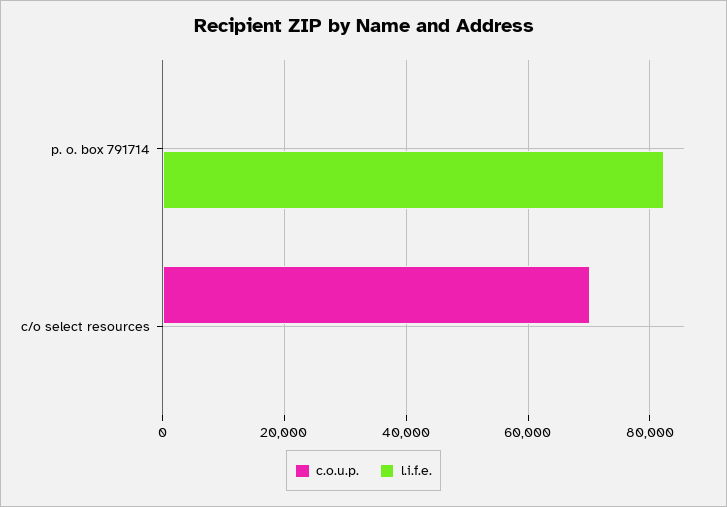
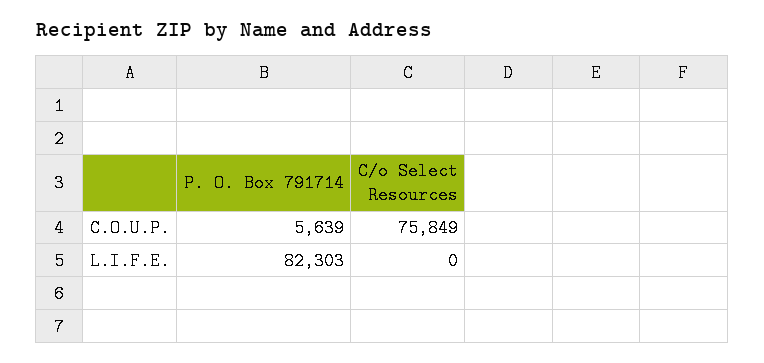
c.o.u.p., p. o. box 791714: 0 -> 5639
c.o.u.p., c/o select resources: 70000 -> 75849

